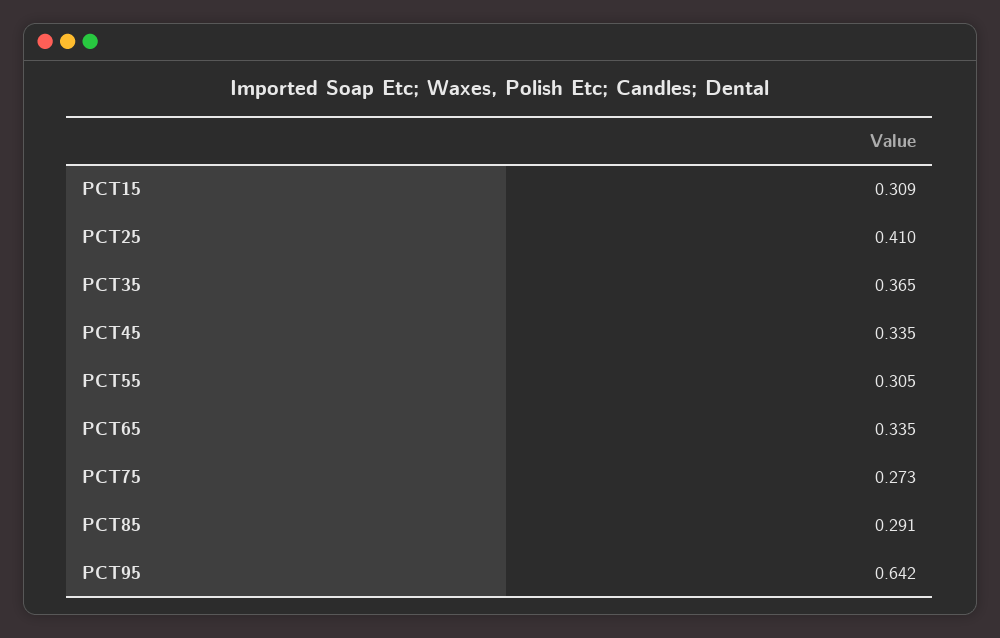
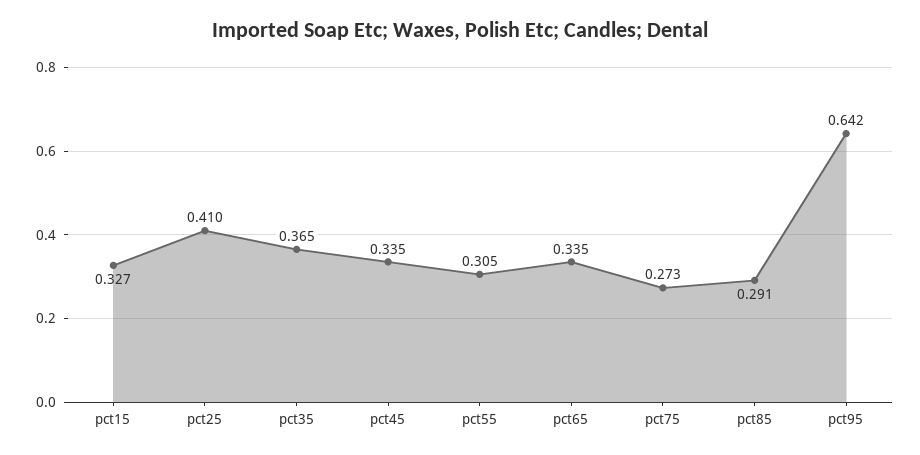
PCT15: 0.309 -> 0.327

